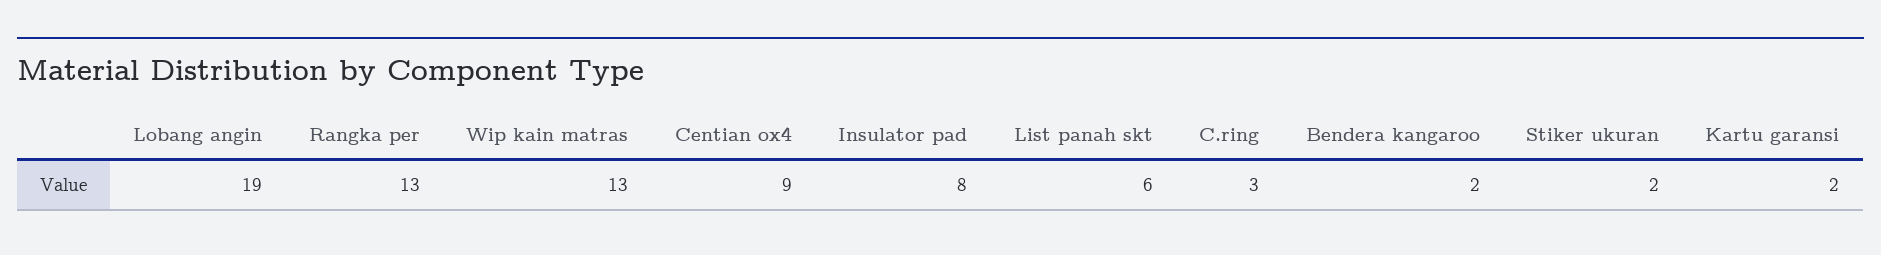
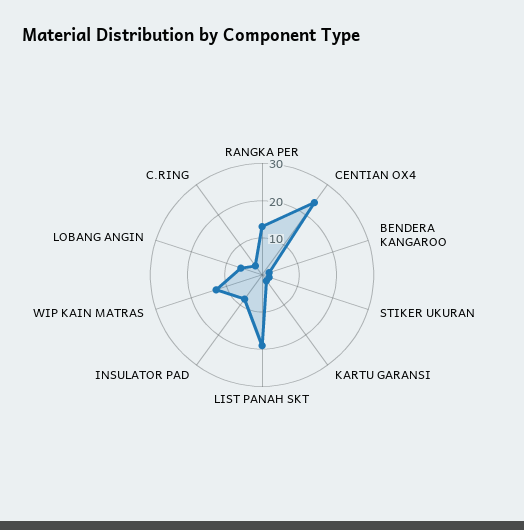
Lobang angin: 19 -> 5
Centian ox4: 9 -> 25
List panah skt: 6 -> 20

